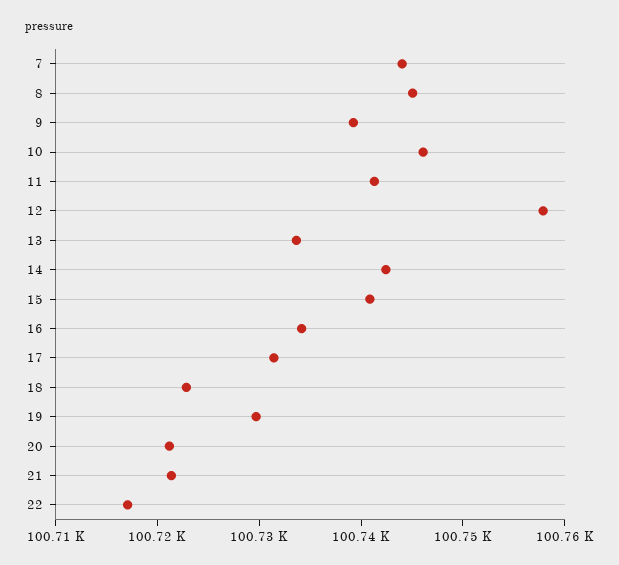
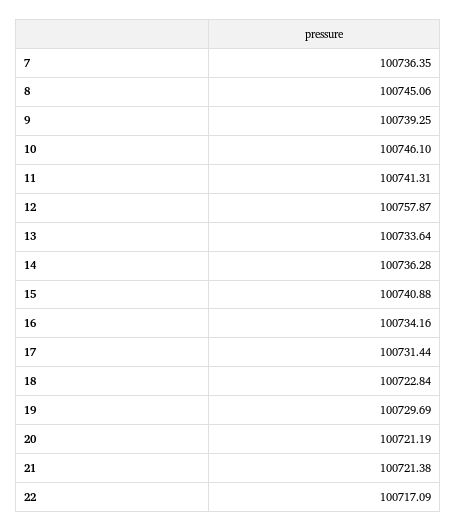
7: 100744 -> 100736.35
14: 100742 -> 100736.28

